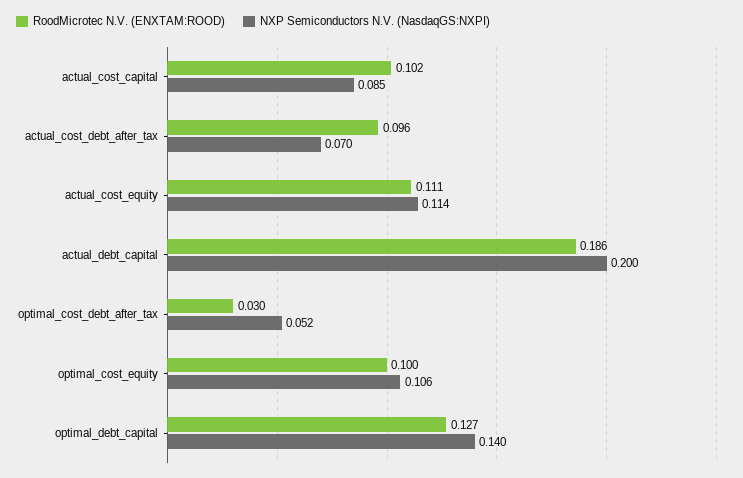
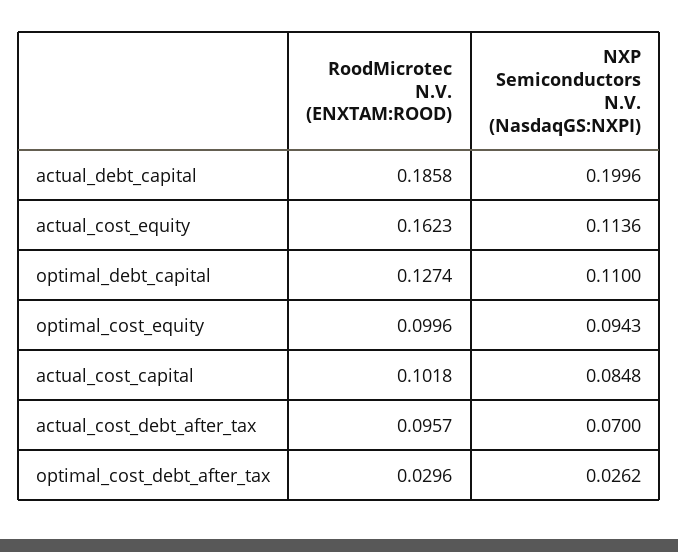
RoodMicrotec N.V. (ENXTAM:ROOD), actual_cost_equity: 0.111 -> 0.1623
NXP Semiconductors N.V. (NasdaqGS:NXPI), optimal_cost_debt_after_tax: 0.052 -> 0.0262
NXP Semiconductors N.V. (NasdaqGS:NXPI), optimal_cost_equity: 0.106 -> 0.0943
NXP Semiconductors N.V. (NasdaqGS:NXPI), optimal_debt_capital: 0.14 -> 0.11

